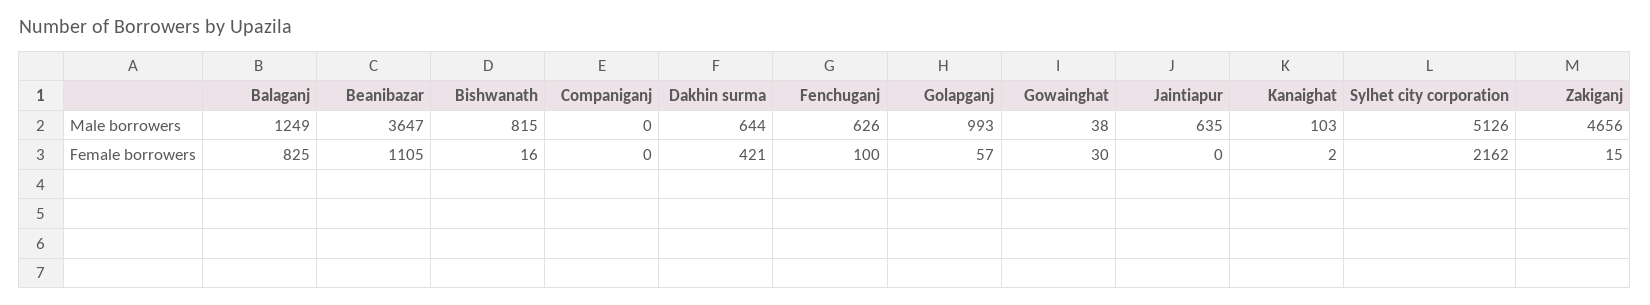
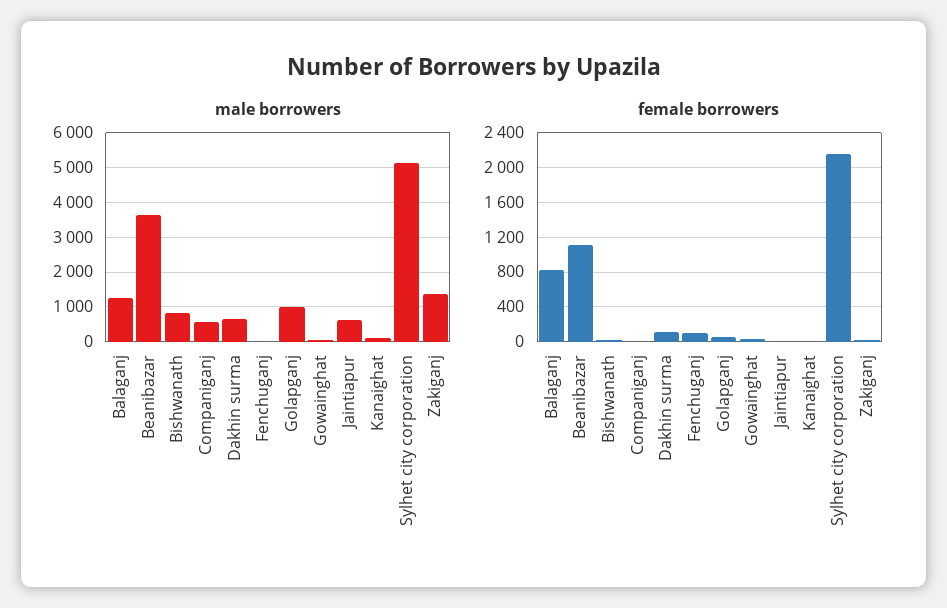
Male borrowers, Companiganj: 0 -> 600
Male borrowers, Fenchuganj: 626 -> 0
Male borrowers, Zakiganj: 4656 -> 1400
Female borrowers, Dakhin surma: 421 -> 100

